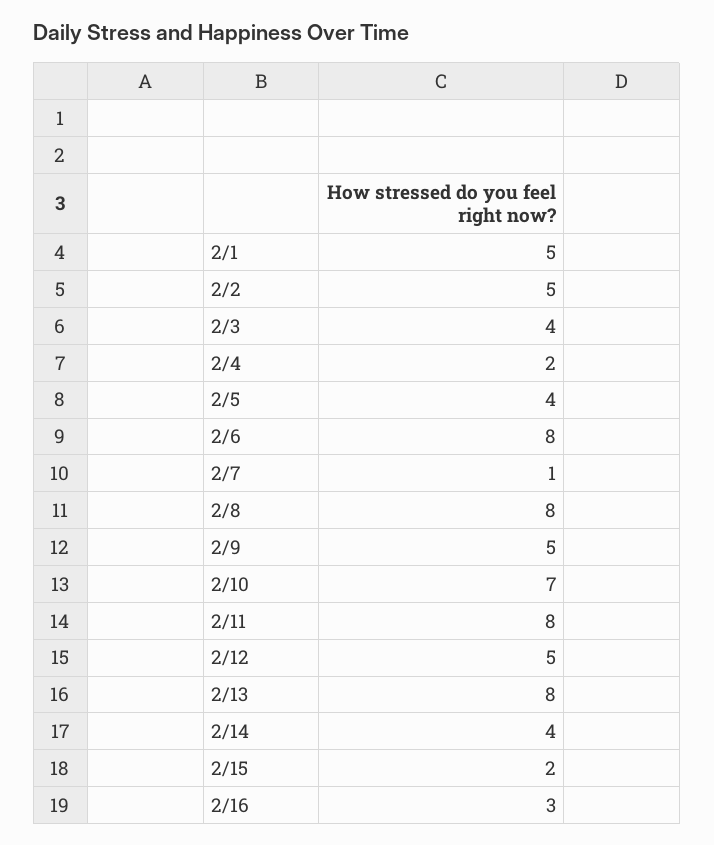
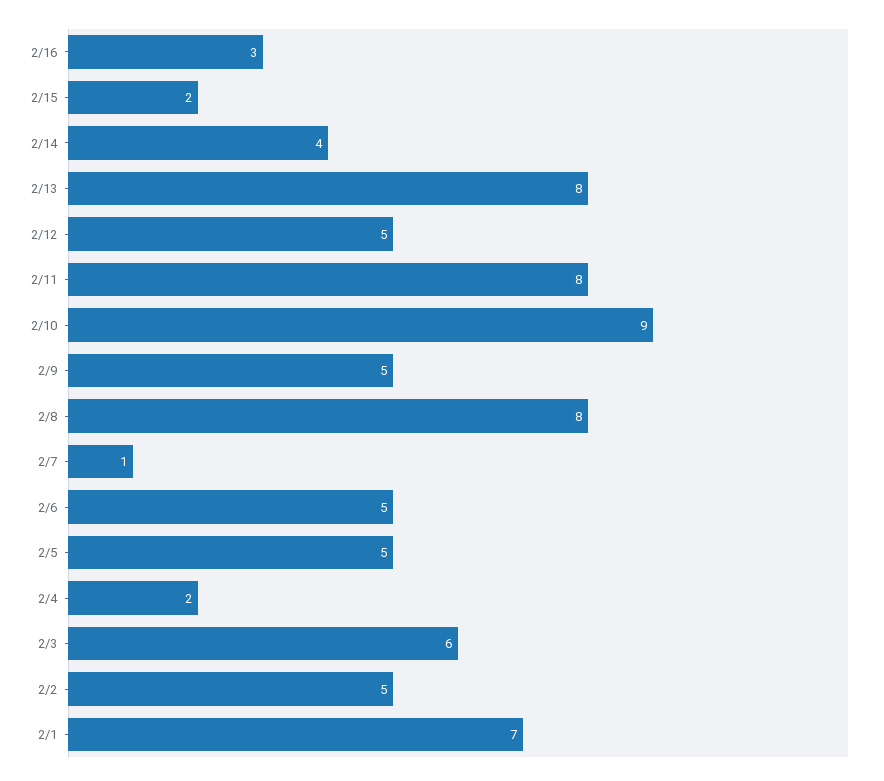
2/1: 5 -> 7
2/3: 4 -> 6
2/5: 4 -> 5
2/6: 8 -> 5
2/10: 7 -> 9

